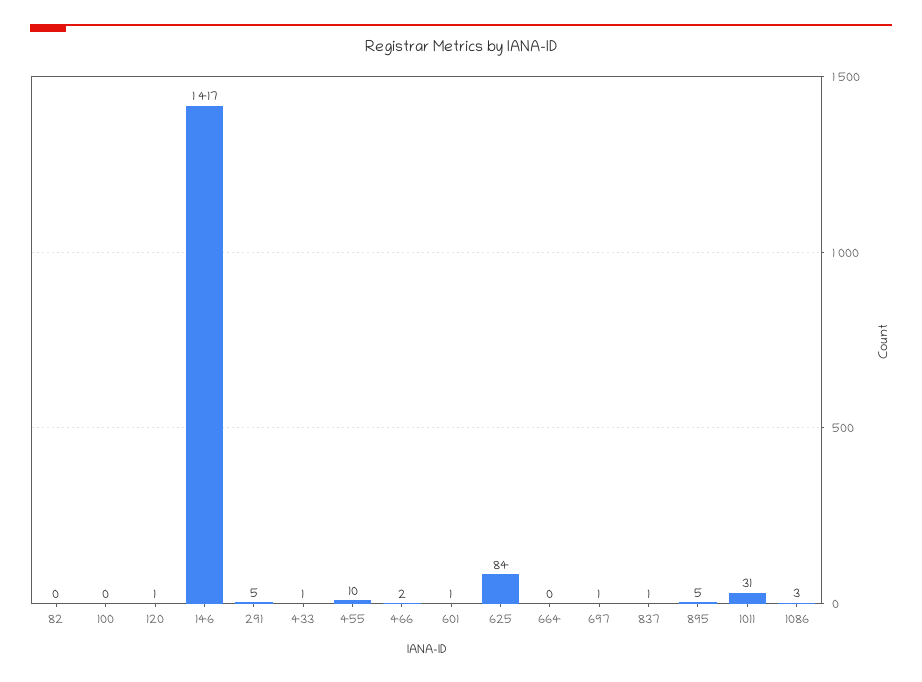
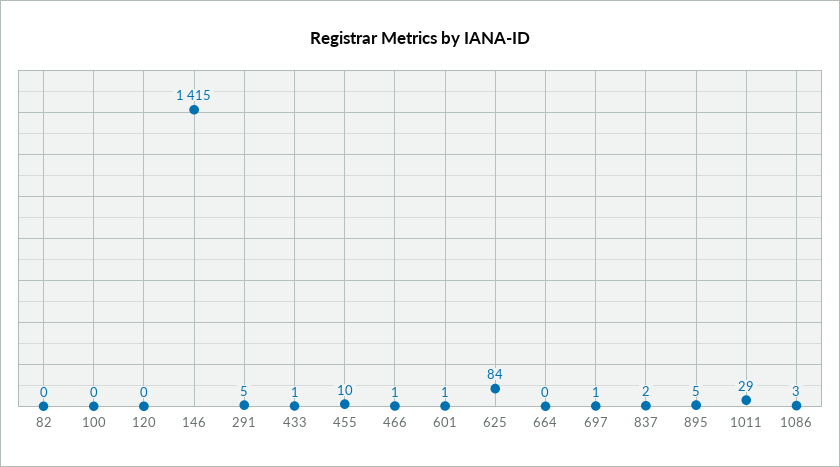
120: 1 -> 0
146: 1417 -> 1415
466: 2 -> 1
837: 1 -> 2
1011: 31 -> 29

